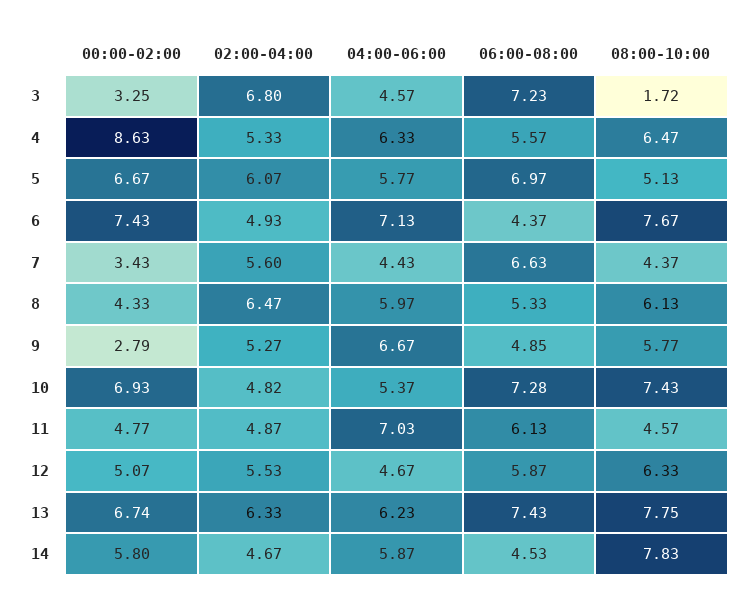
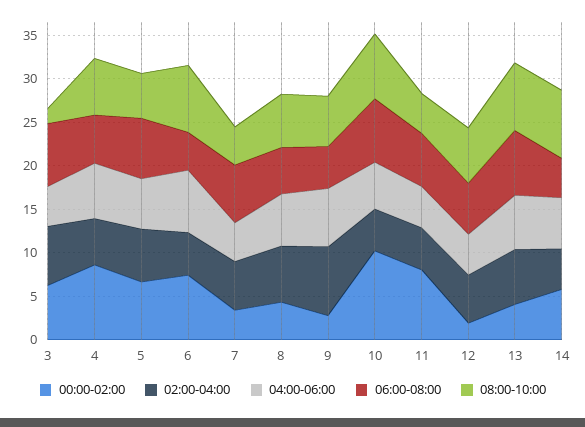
00:00-02:00, 3: 3.25 -> 6
02:00-04:00, 9: 5.27 -> 8
00:00-02:00, 10: 6.93 -> 10
00:00-02:00, 11: 4.77 -> 8
04:00-06:00, 11: 7.03 -> 5
00:00-02:00, 12: 5.07 -> 2
00:00-02:00, 13: 6.74 -> 4

